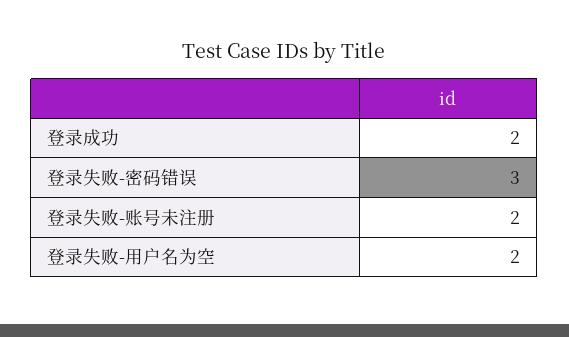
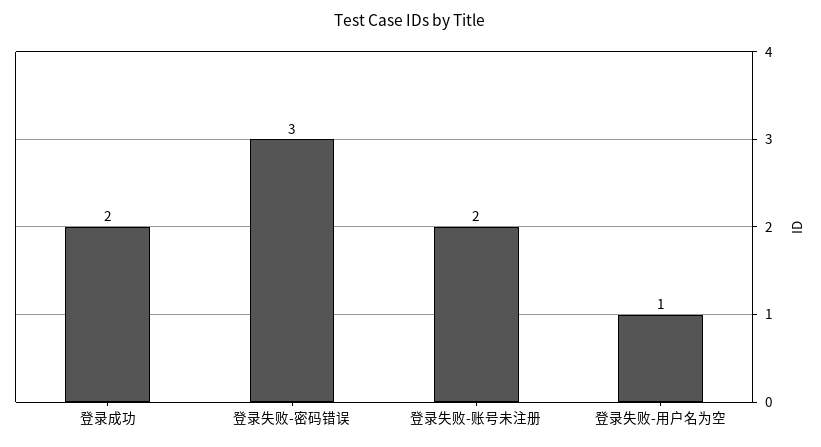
登录失败-用户名为空: 2 -> 1

